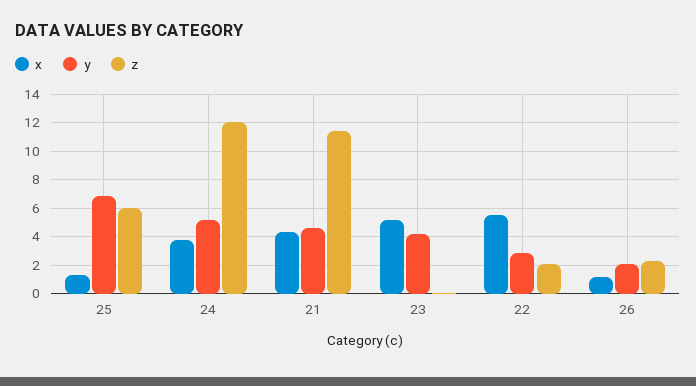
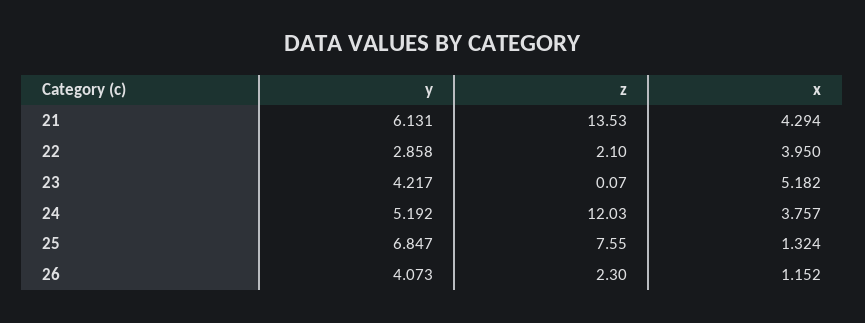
z, 25: 6 -> 7.55
y, 21: 4.5 -> 6.131
z, 21: 11.5 -> 13.53
x, 22: 5.5 -> 3.95
y, 26: 2 -> 4.073

